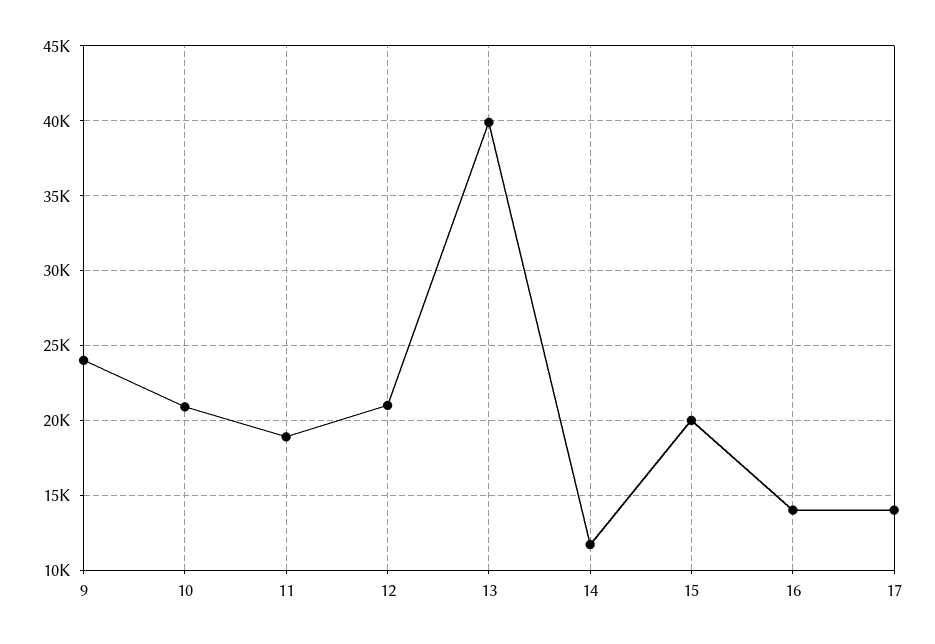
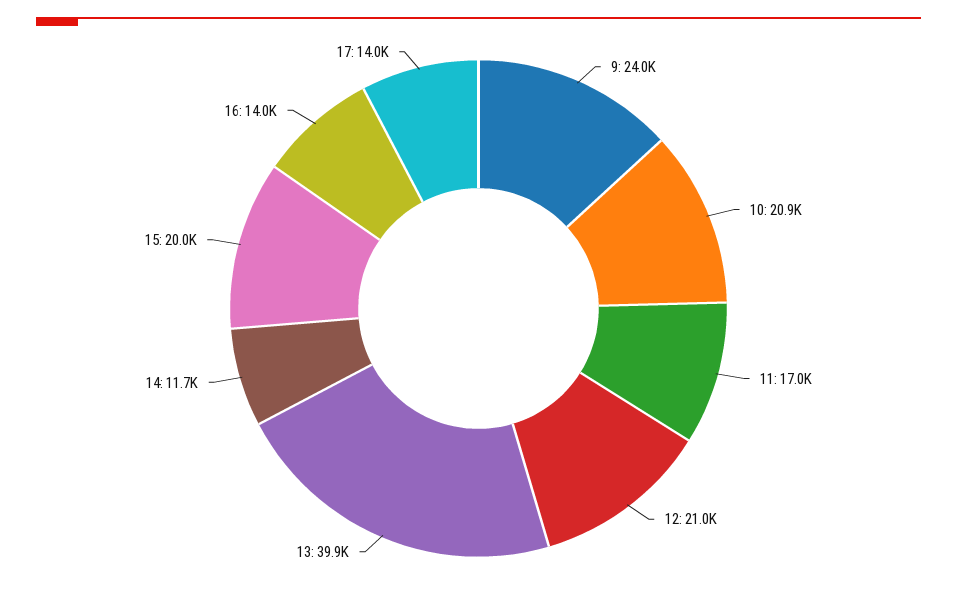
11: 19000 -> 17000

